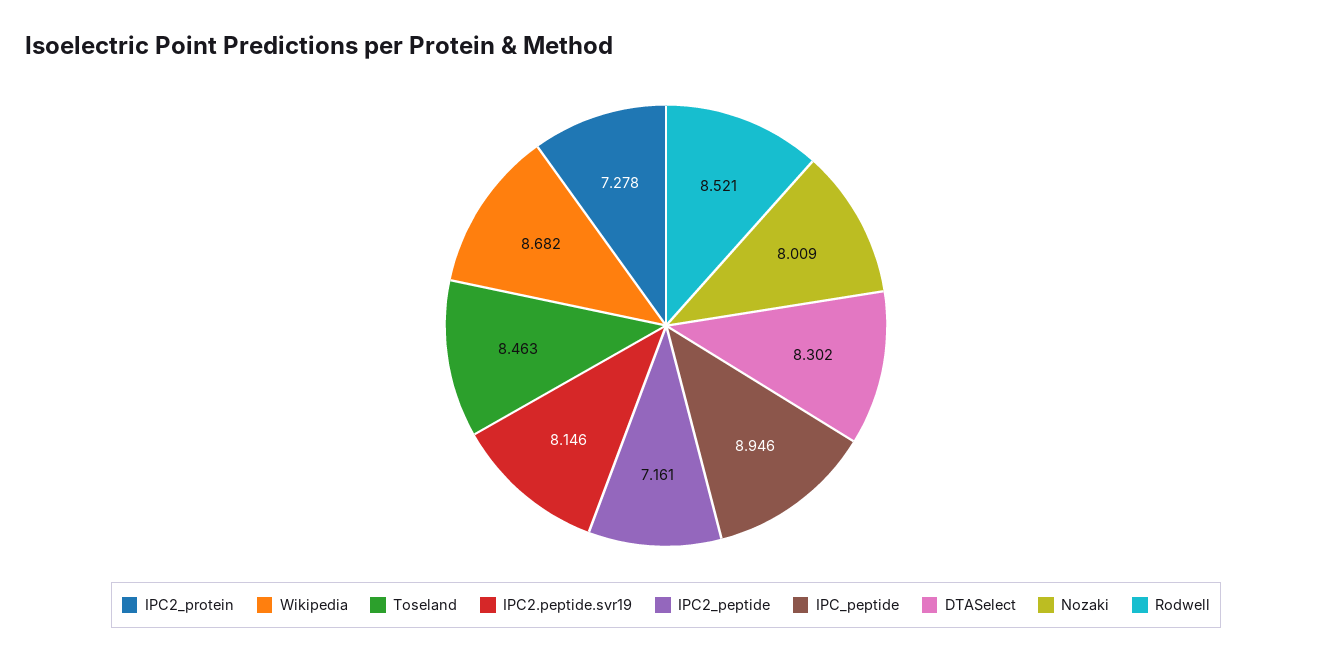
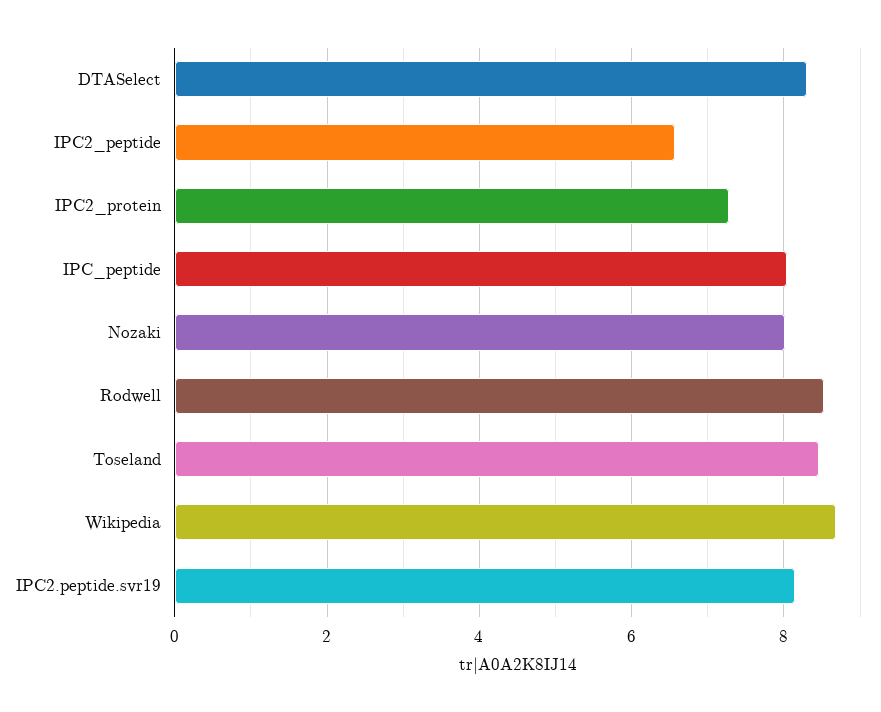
IPC2_peptide: 7.161 -> 6.6
IPC_peptide: 8.946 -> 8

